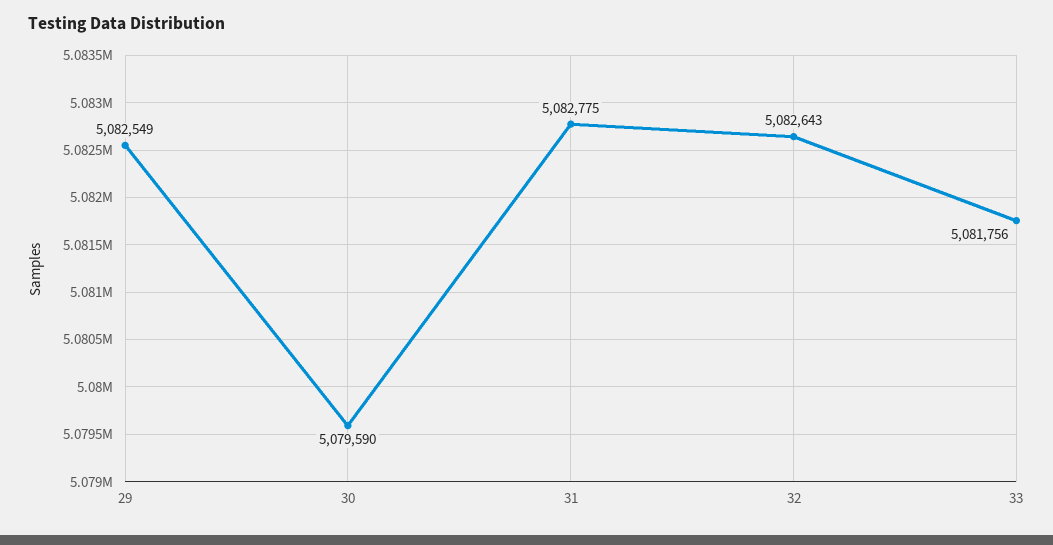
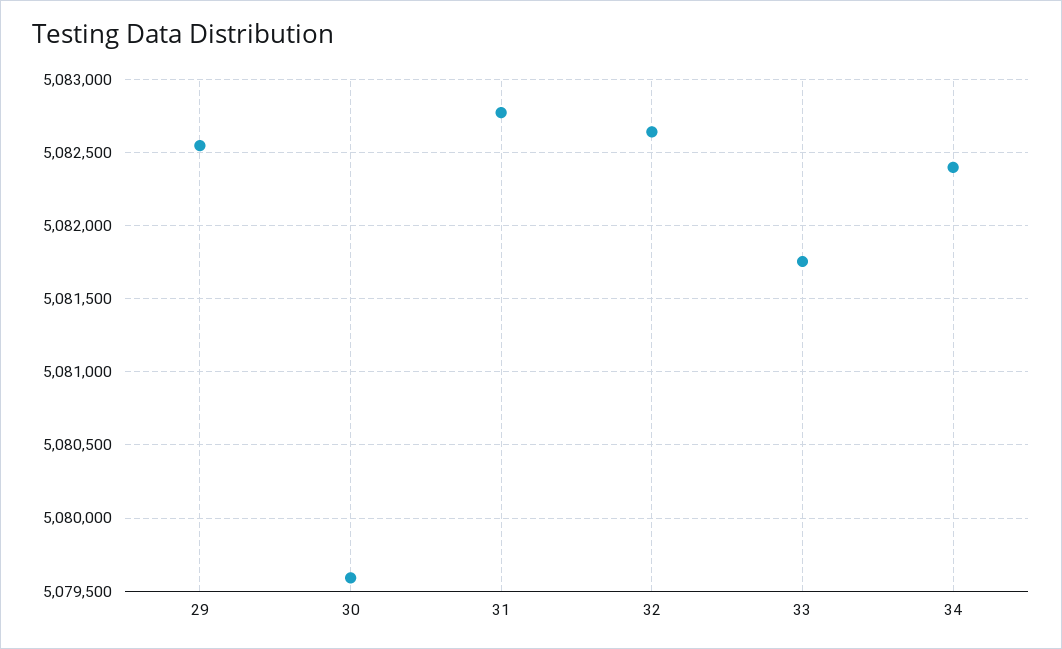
34: none -> 5082400

